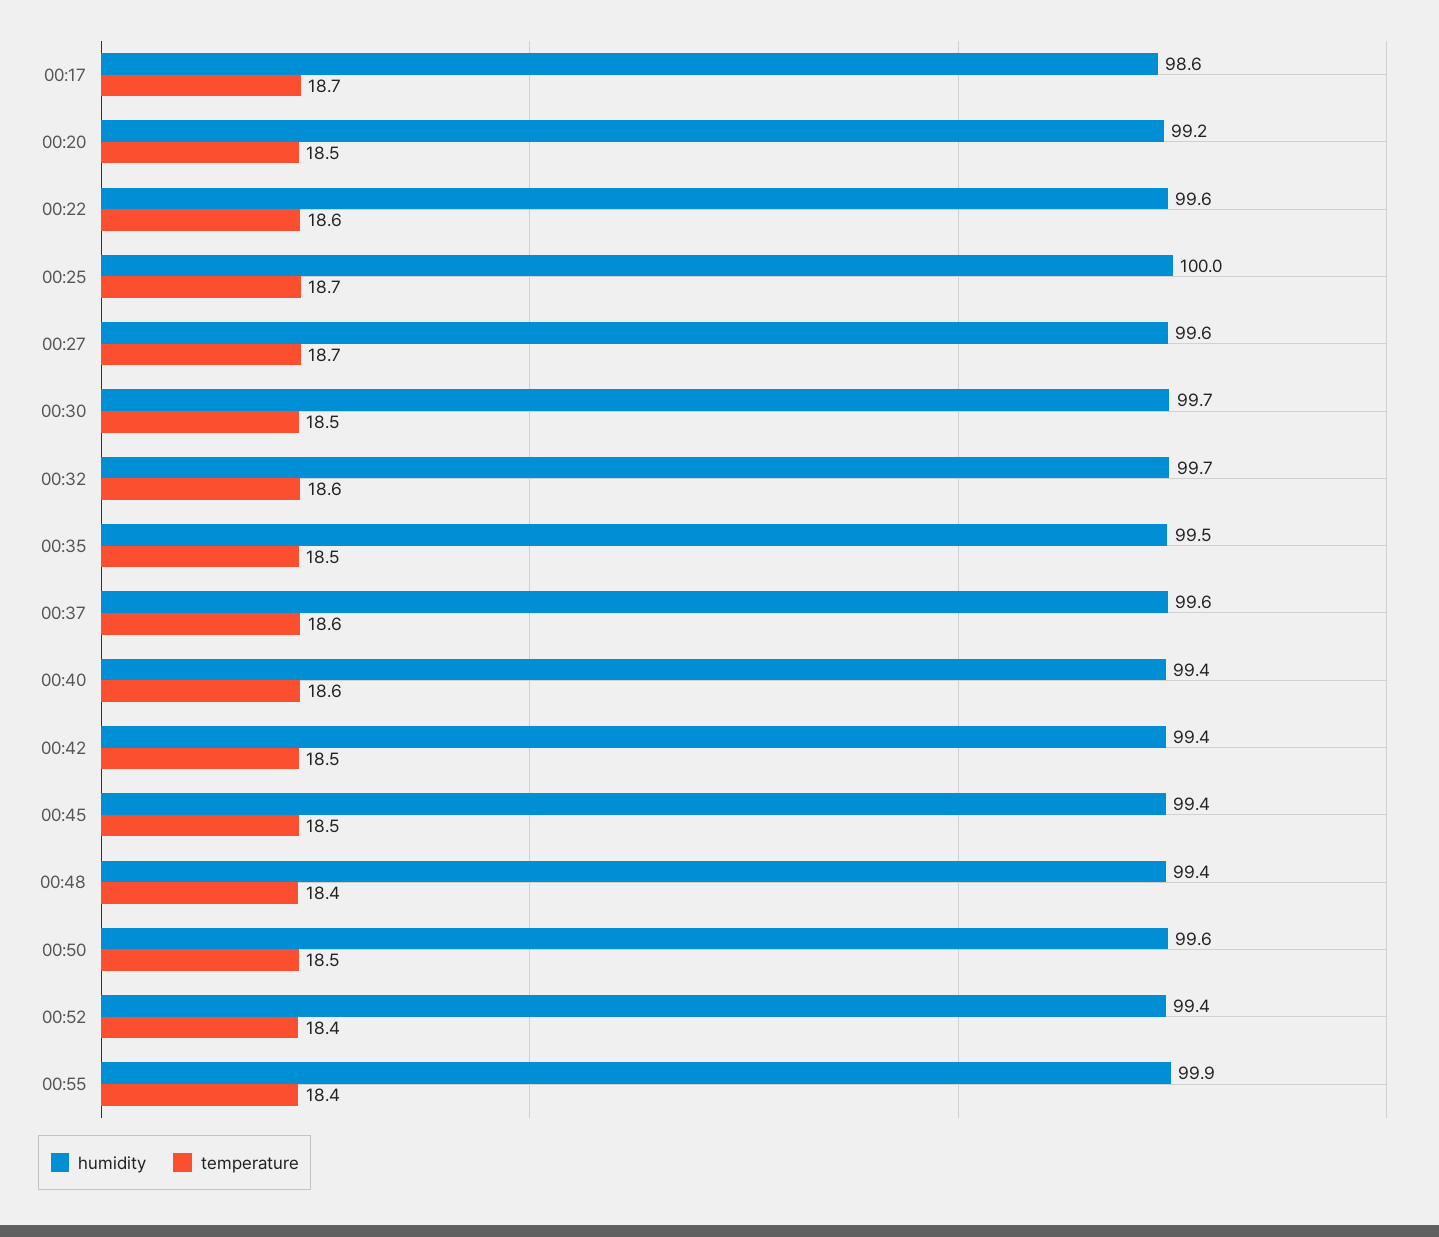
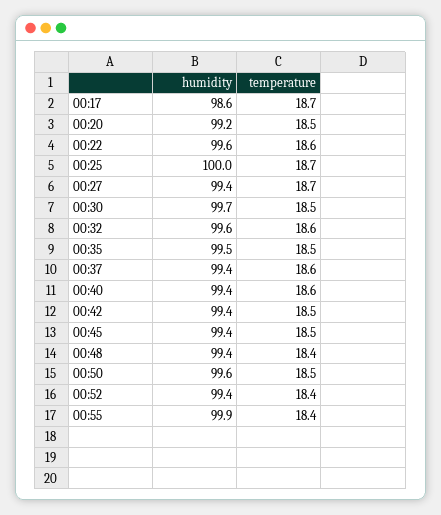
humidity, 00:27: 99.6 -> 99.4
humidity, 00:32: 99.7 -> 99.6
humidity, 00:37: 99.6 -> 99.4

